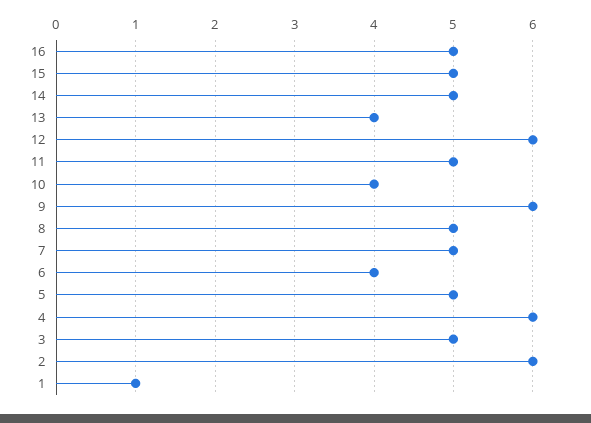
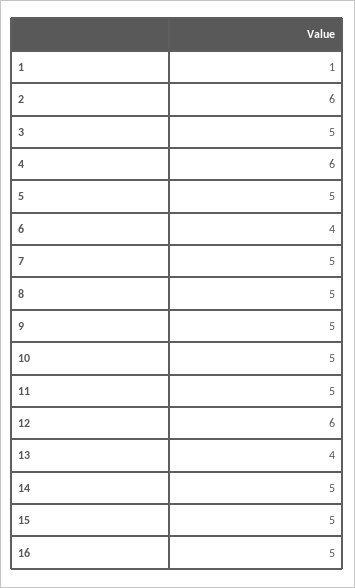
10: 4 -> 5
9: 6 -> 5

